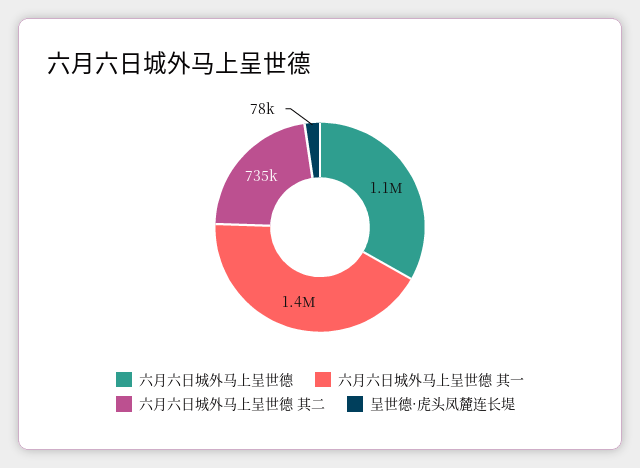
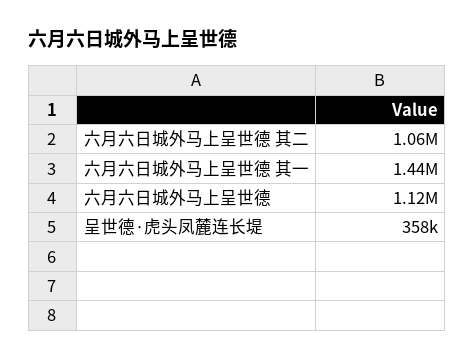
六月六日城外马上呈世德 其二: 735000 -> 1060000
呈世德·虎头凤麓连长堤: 78000 -> 358000

